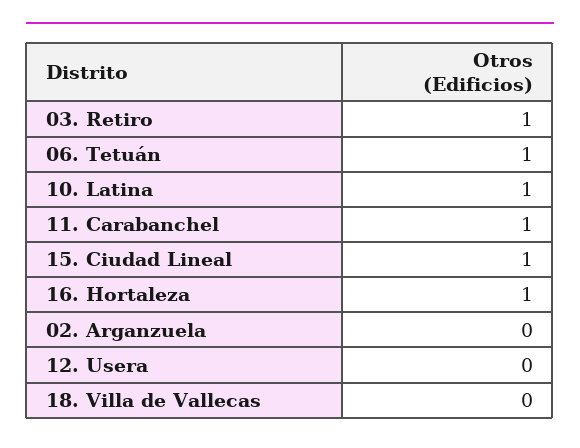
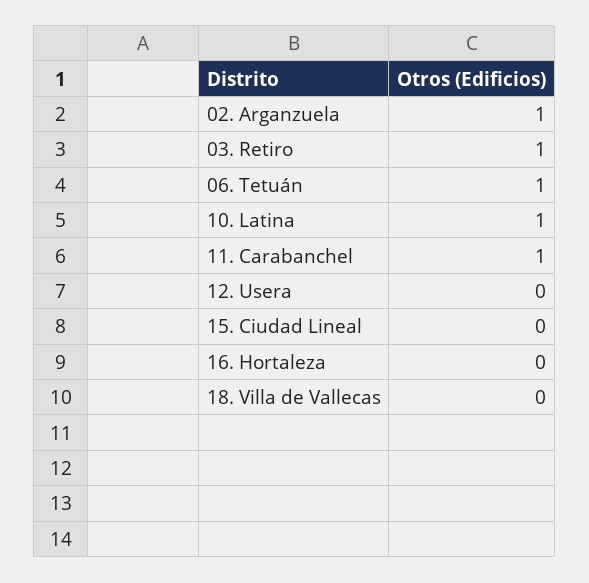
15. Ciudad Lineal: 1 -> 0
16. Hortaleza: 1 -> 0
02. Arganzuela: 0 -> 1

